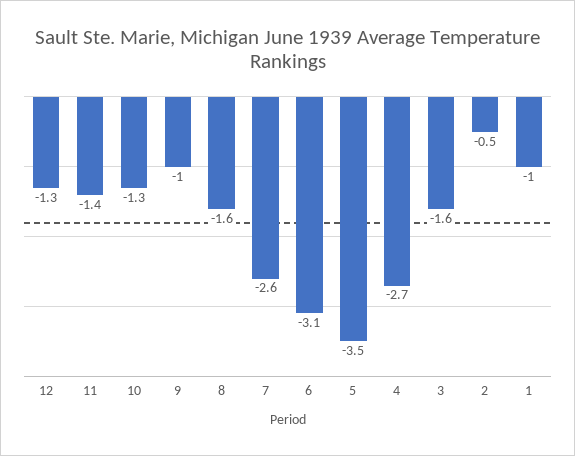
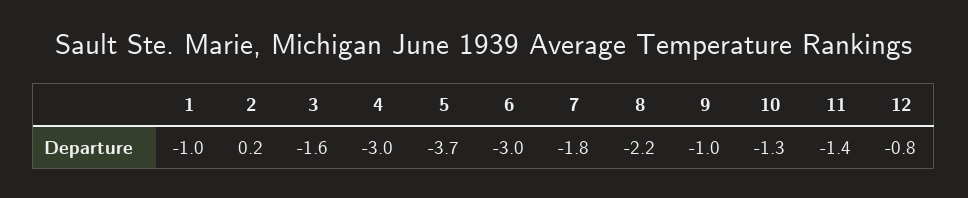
12: -1.3 -> -0.8
8: -1.6 -> -2.2
7: -2.6 -> -1.8
6: -3.1 -> -3
5: -3.5 -> -3.7
4: -2.7 -> -3
2: -0.5 -> 0.2

